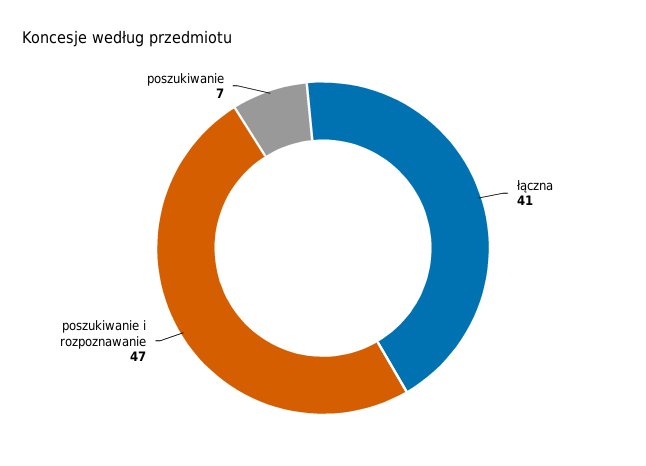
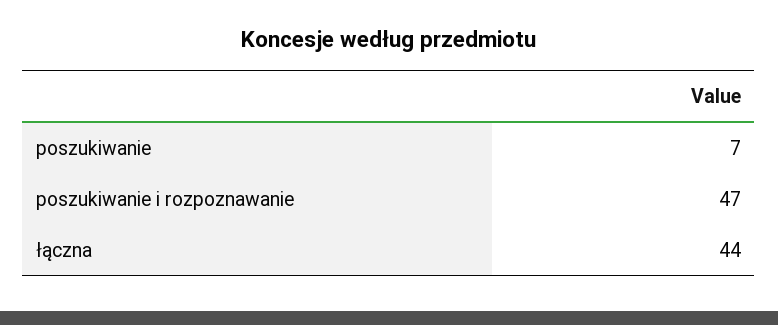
łączna: 41 -> 44

